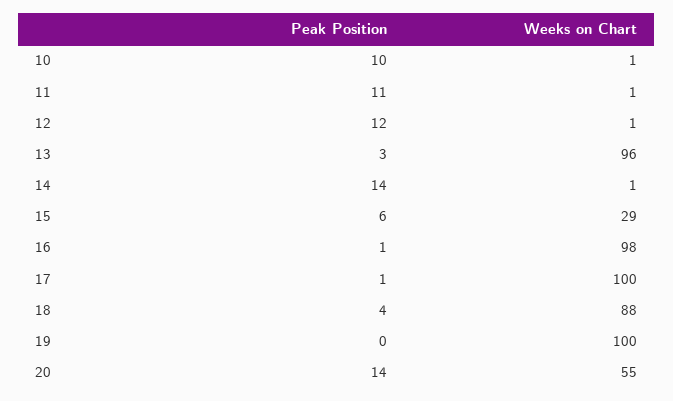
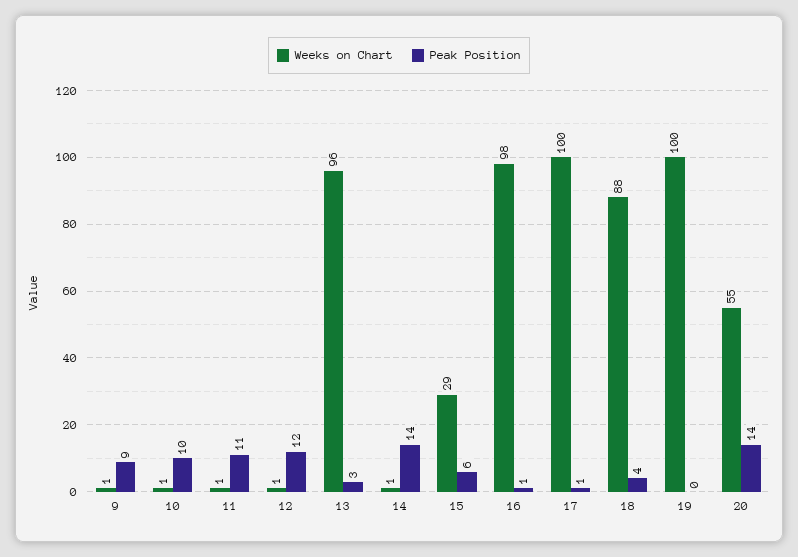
Weeks on Chart, 9: none -> 1
Peak Position, 9: none -> 9

